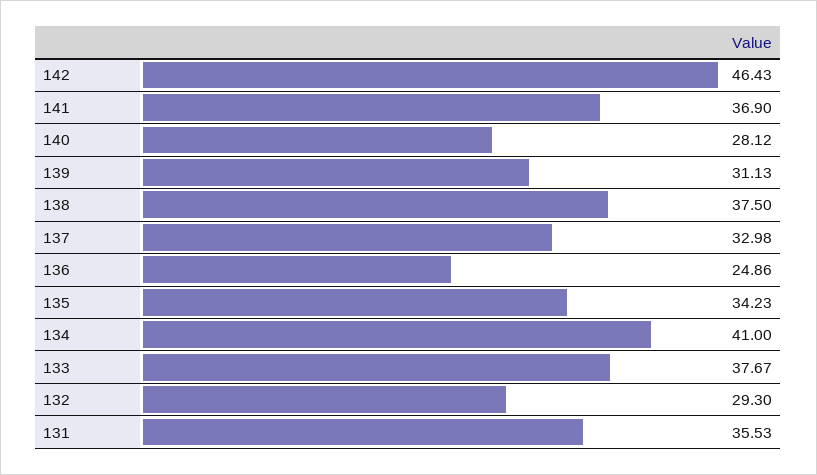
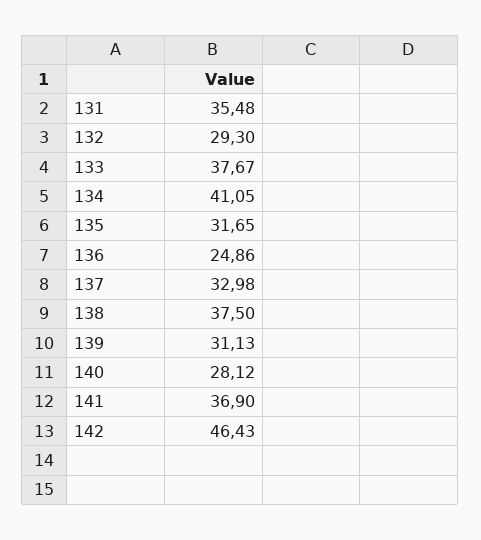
135: 34.23 -> 31.65
134: 41 -> 41.05
131: 35.53 -> 35.48

